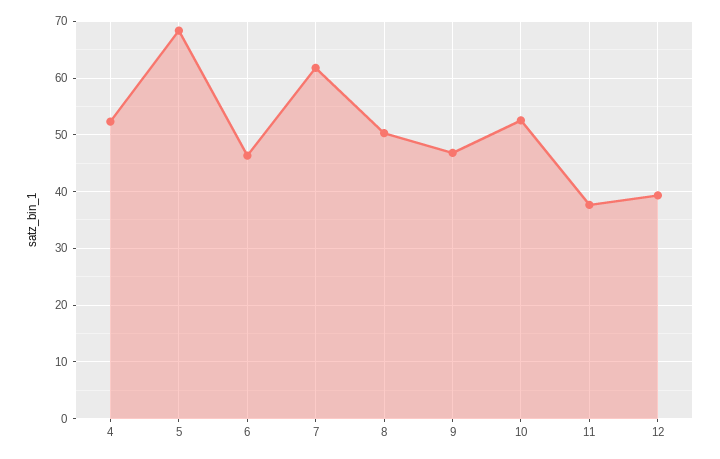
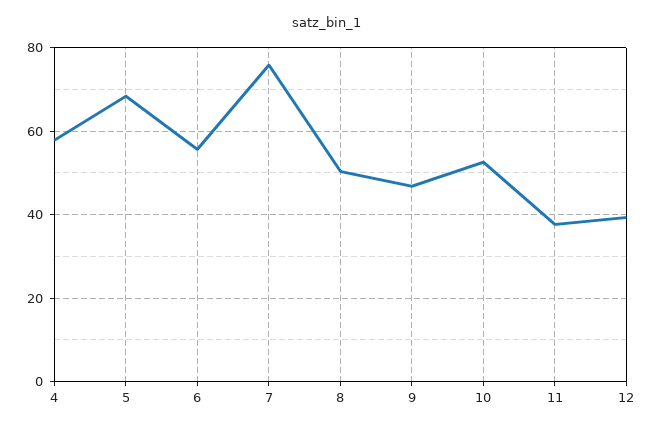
4: 52 -> 58
6: 46 -> 56
7: 62 -> 76

